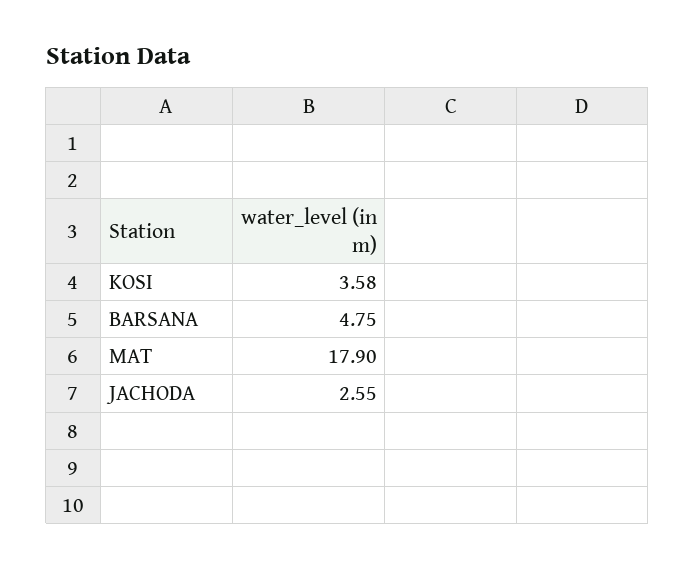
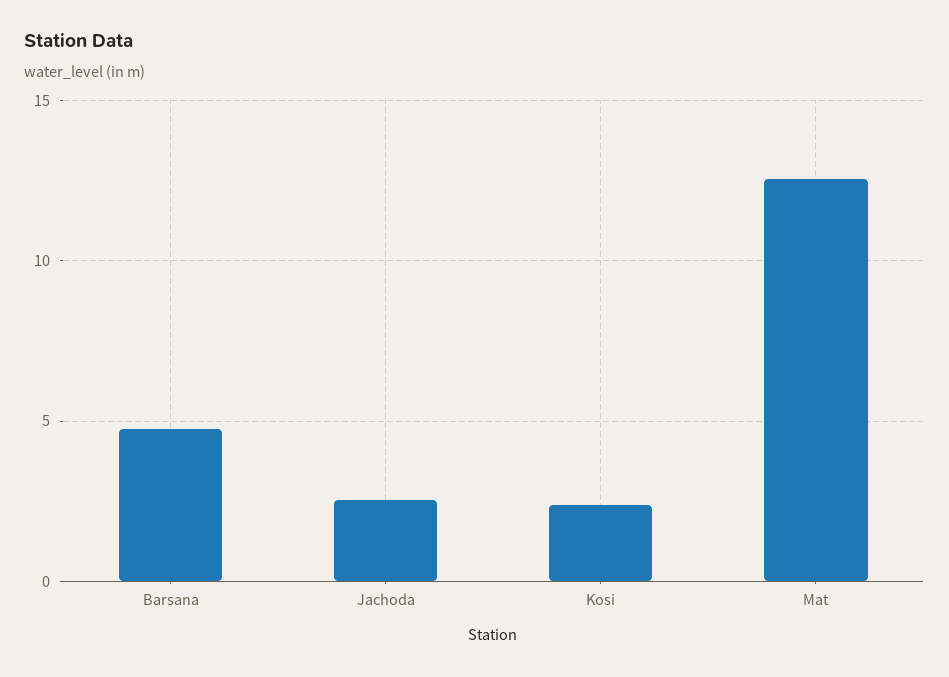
KOSI: 3.58 -> 2.5
MAT: 17.9 -> 12.5

